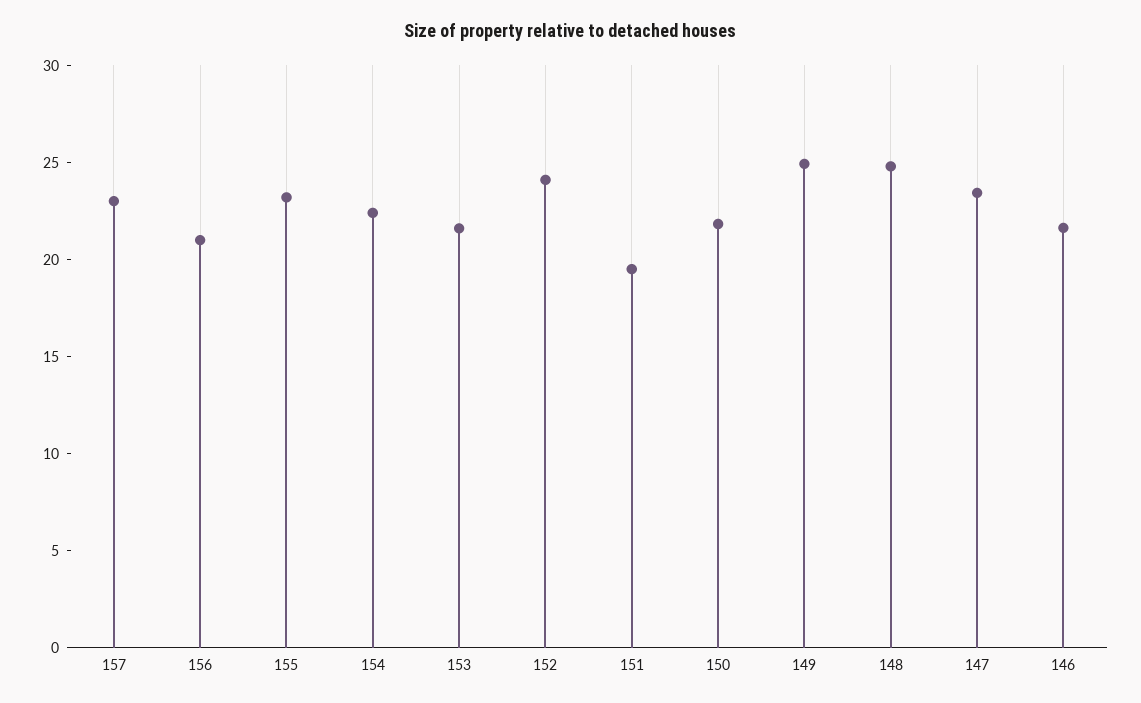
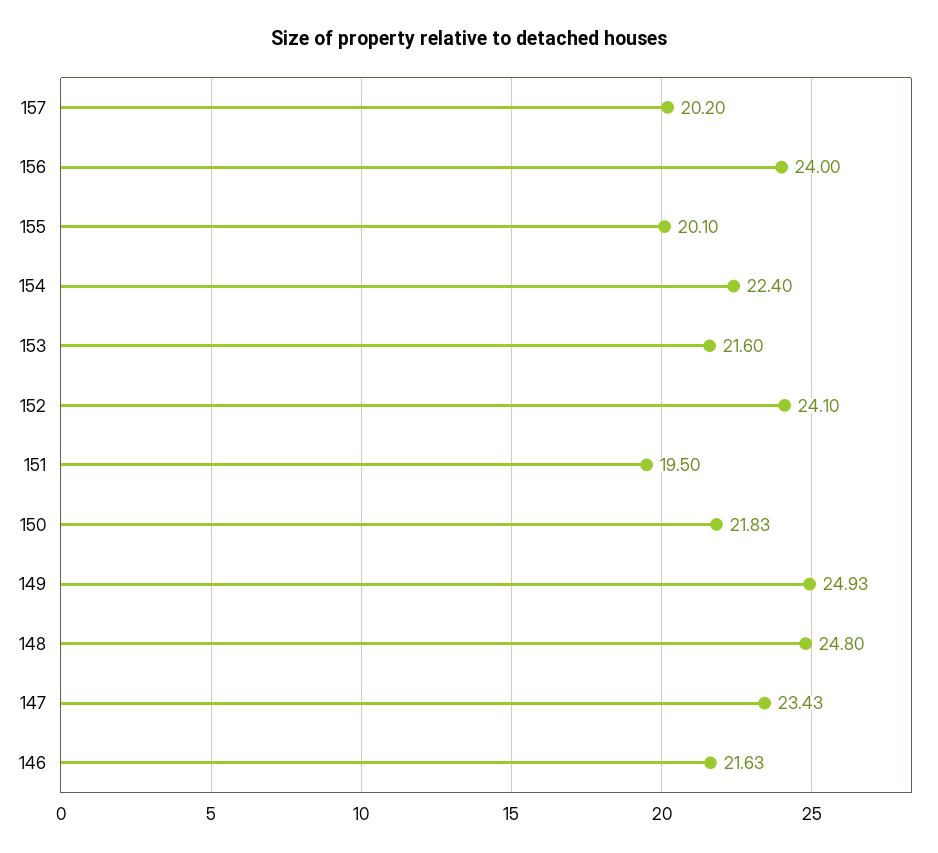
157: 23 -> 20.2
156: 21 -> 24
155: 23 -> 20.1

